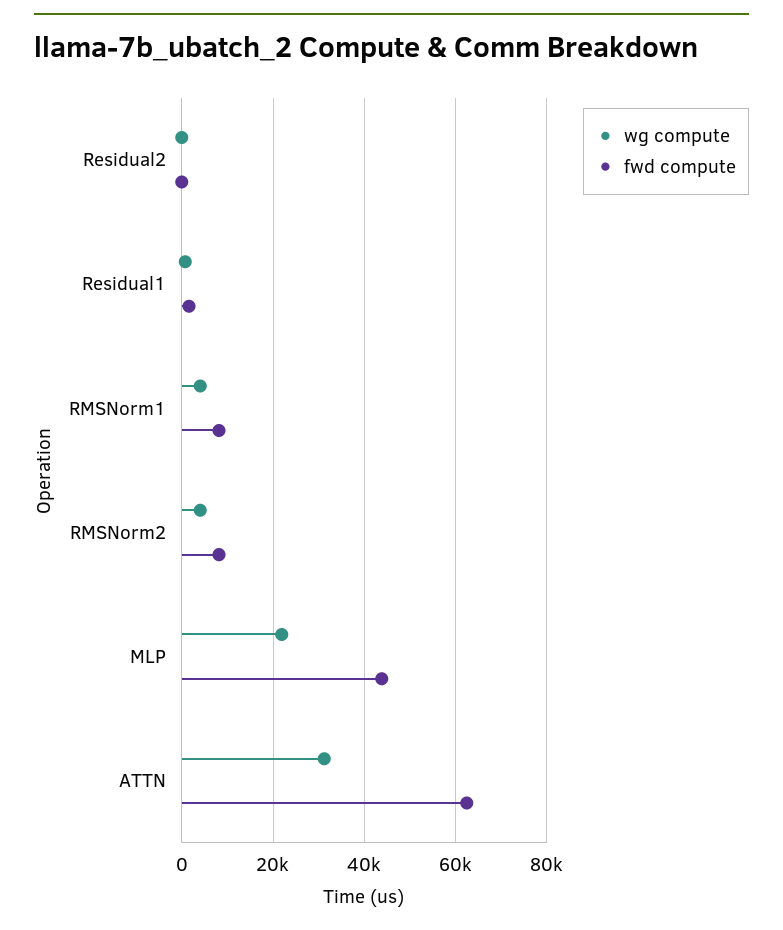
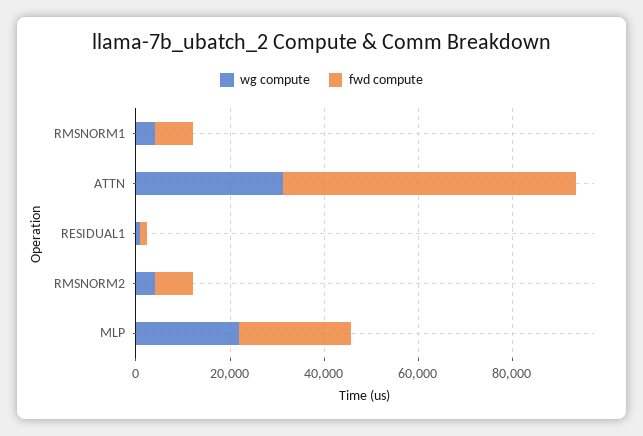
wg compute, Residual2: 0 -> none
fwd compute, Residual2: 0 -> none
fwd compute, MLP: 44000 -> 25000

